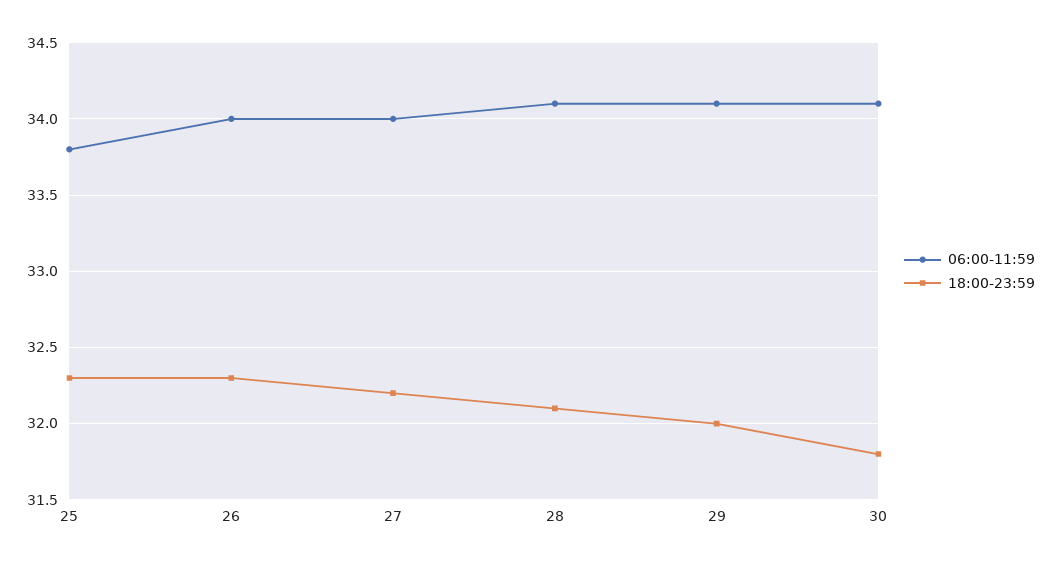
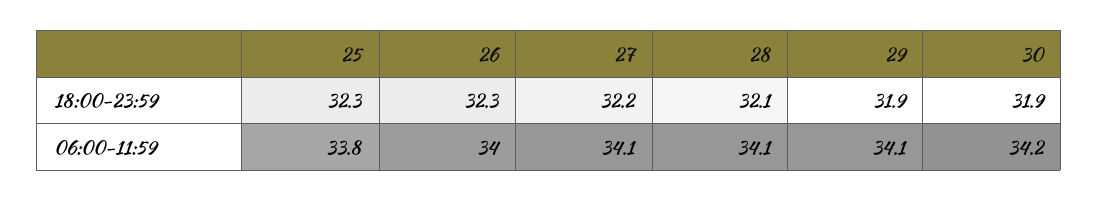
06:00-11:59, 27: 34 -> 34.1
18:00-23:59, 29: 32 -> 31.9
06:00-11:59, 30: 34.1 -> 34.2
18:00-23:59, 30: 31.8 -> 31.9

